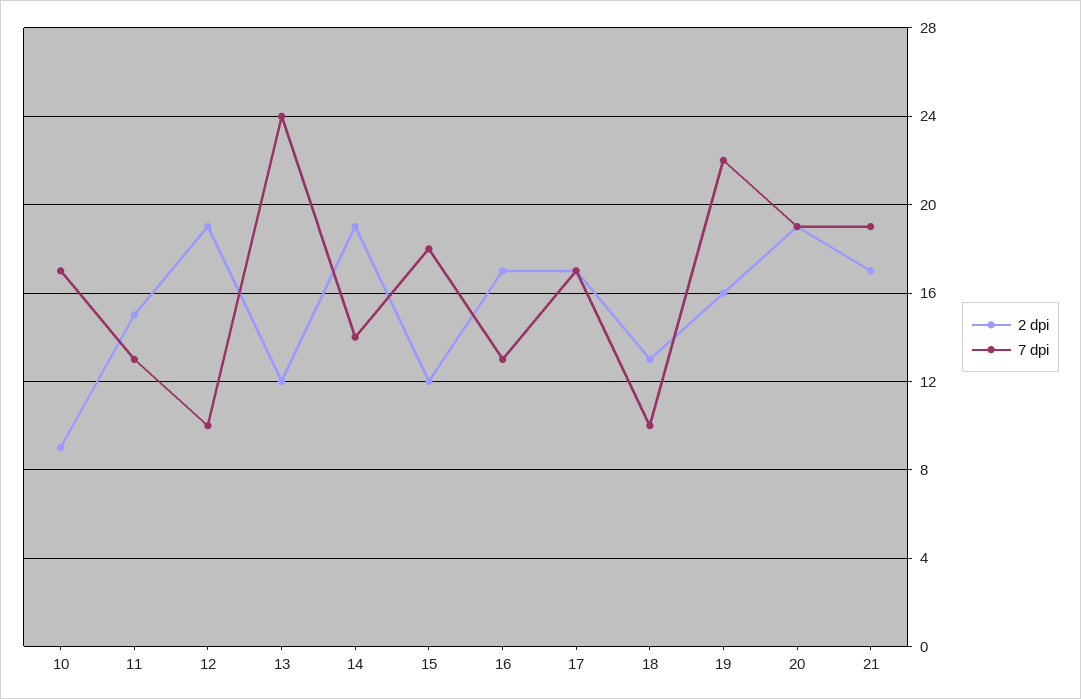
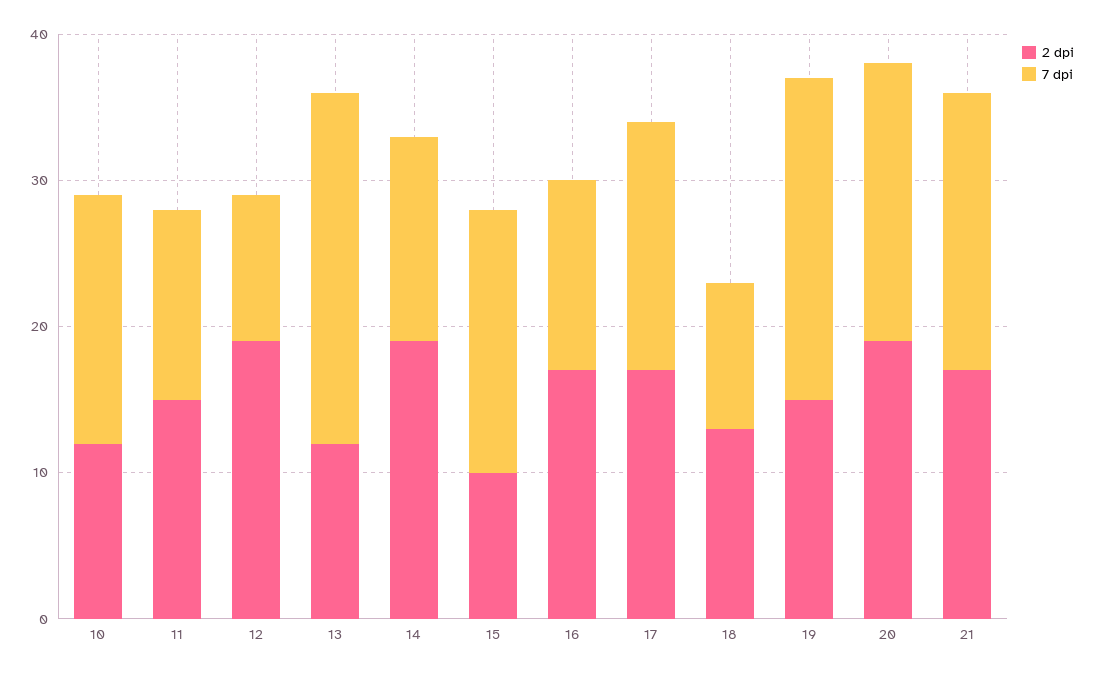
2 dpi, 10: 9 -> 12
2 dpi, 15: 12 -> 10
2 dpi, 19: 16 -> 15

